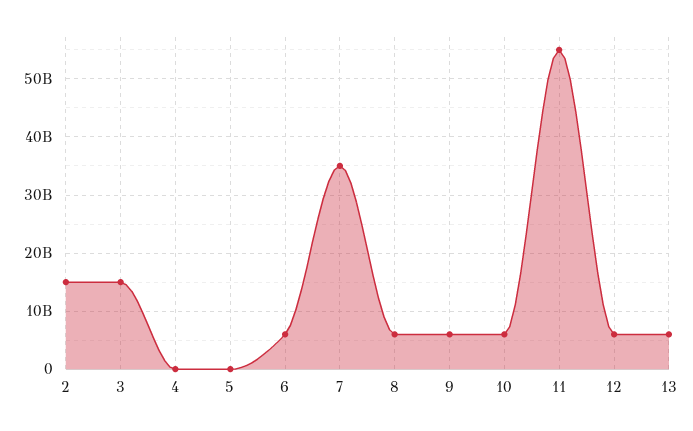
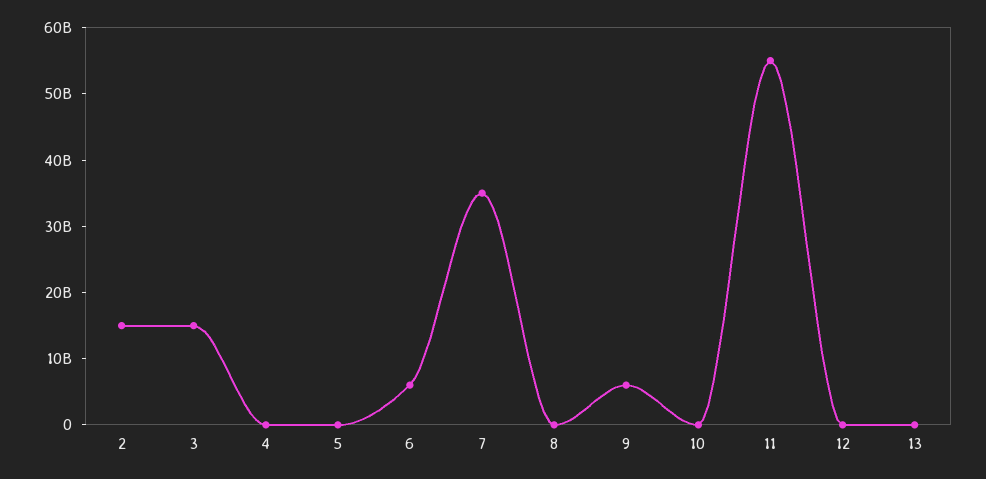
8: 6000000000 -> 0
10: 6000000000 -> 0
12: 6000000000 -> 0
13: 6000000000 -> 0

